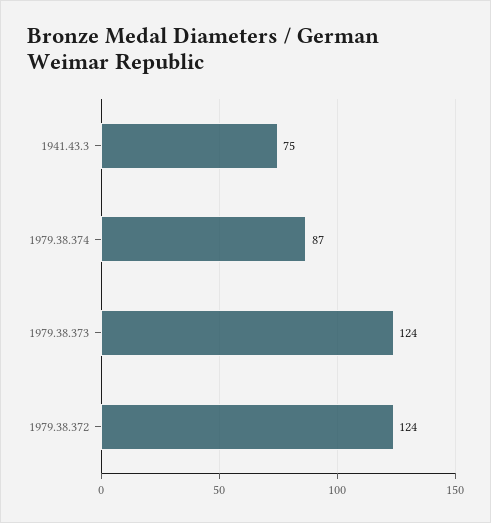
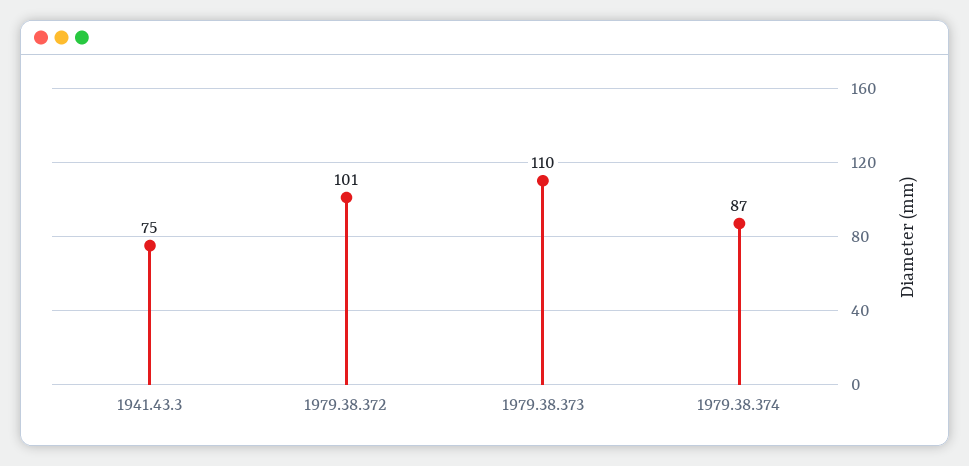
1979.38.373: 124 -> 110
1979.38.372: 124 -> 101

